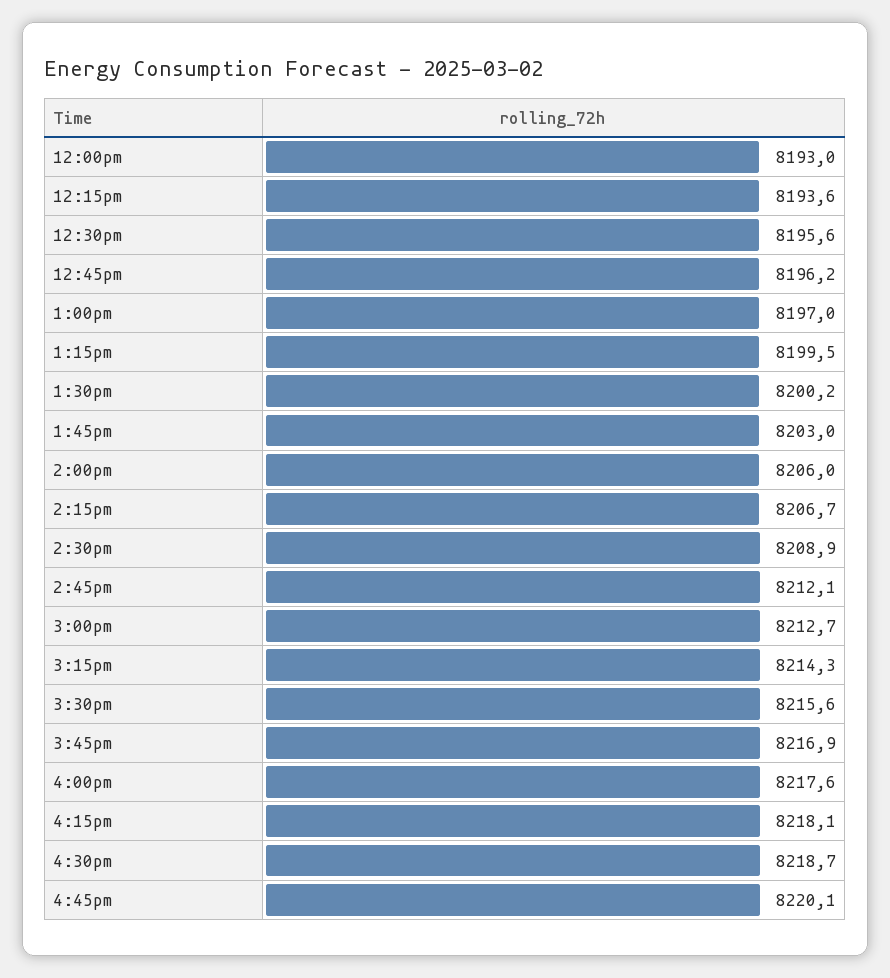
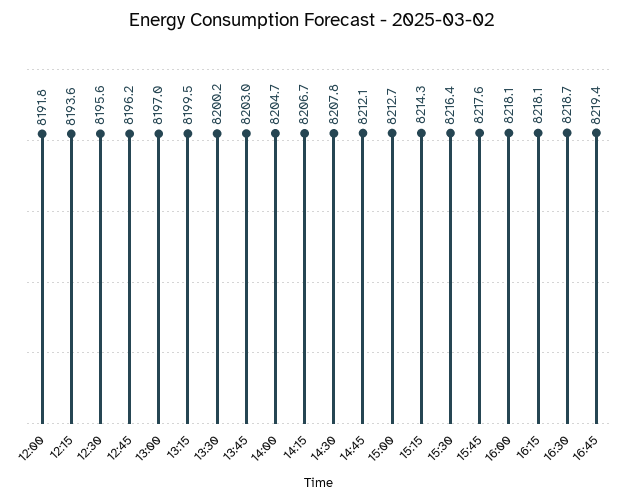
12:00pm: 8193 -> 8191.8
2:00pm: 8206 -> 8204.7
2:30pm: 8208.9 -> 8207.8
3:30pm: 8215.6 -> 8216.4
3:45pm: 8216.9 -> 8217.6
4:00pm: 8217.6 -> 8218.1
4:45pm: 8220.1 -> 8219.4

